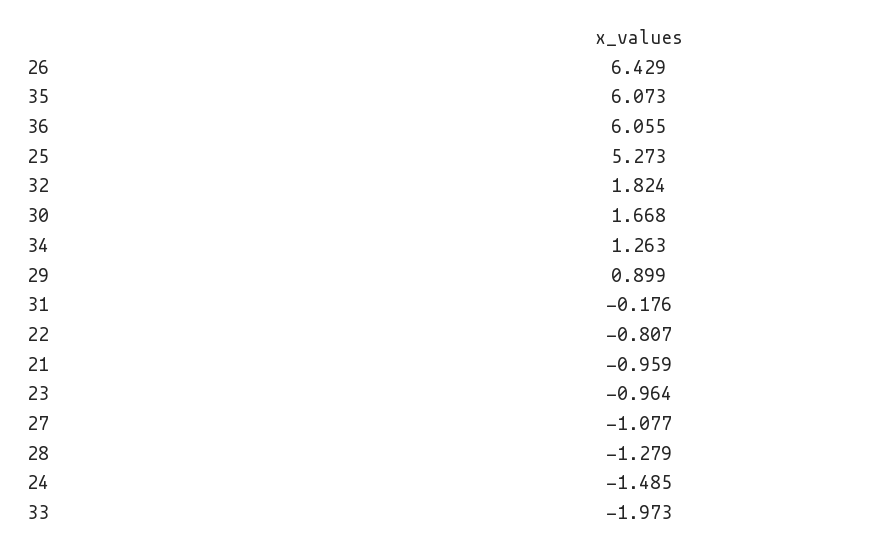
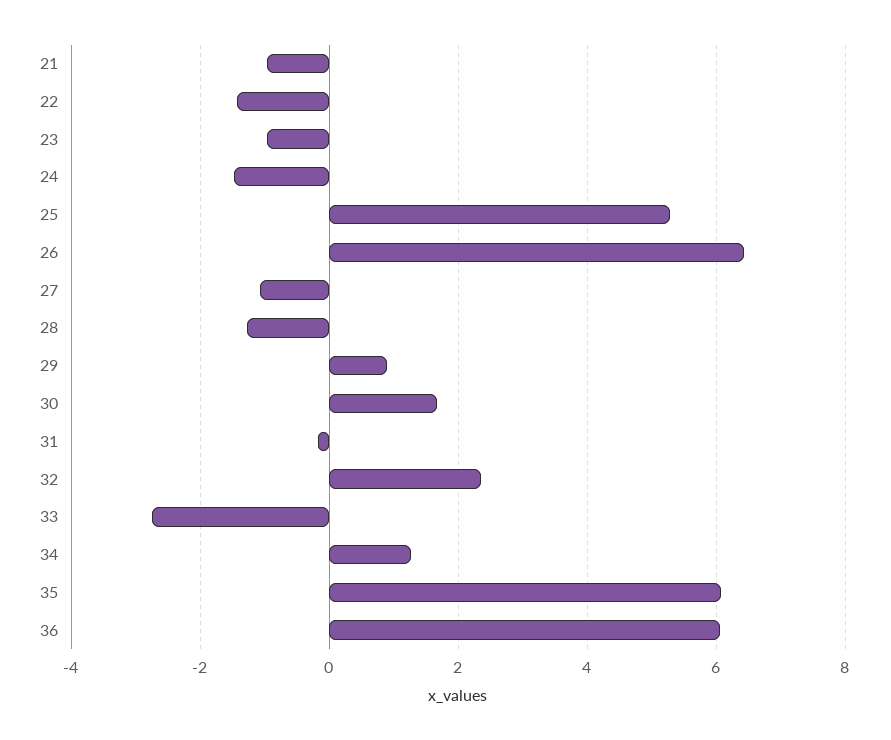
32: 1.824 -> 2.4
22: -0.807 -> -1.4
33: -1.973 -> -2.8

